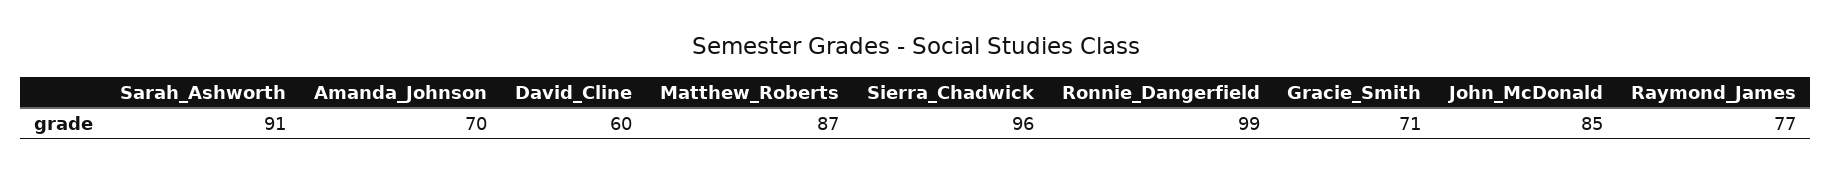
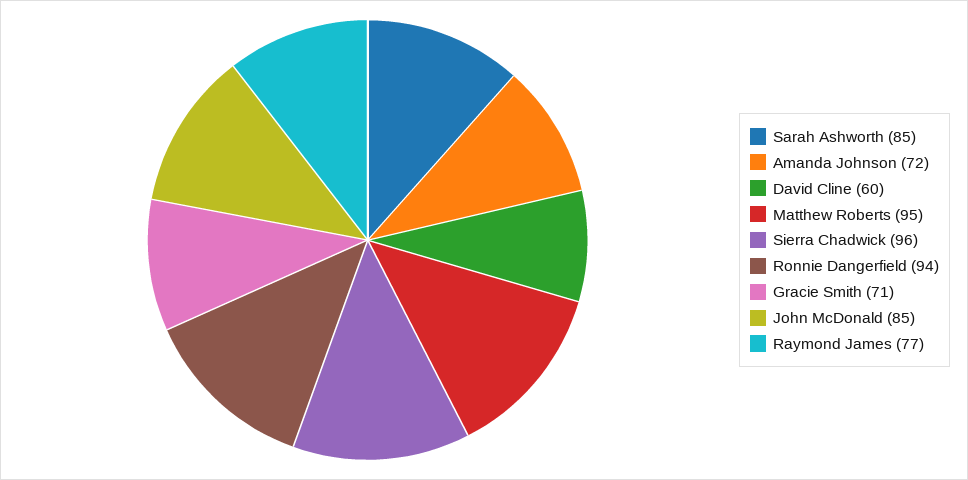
Sarah_Ashworth: 91 -> 85
Amanda_Johnson: 70 -> 72
Matthew_Roberts: 87 -> 95
Ronnie_Dangerfield: 99 -> 94

